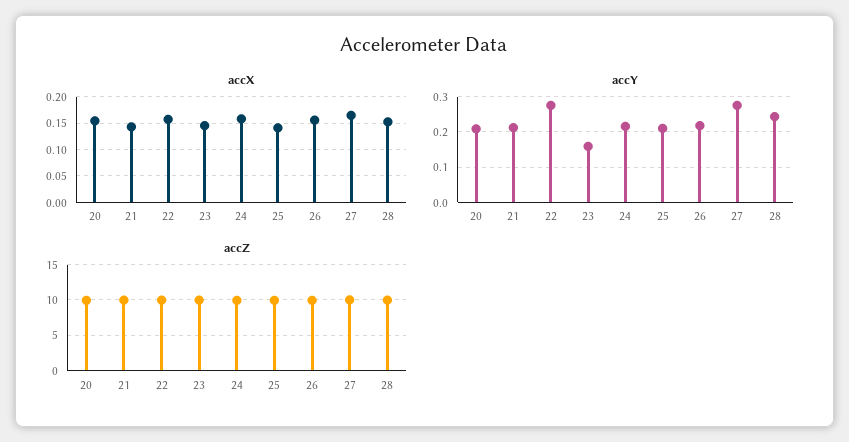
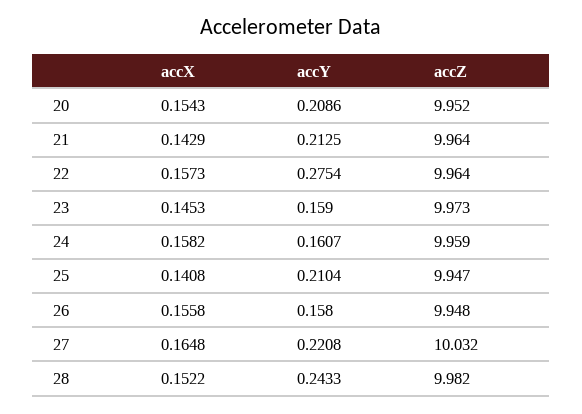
accY, 24: 0.22 -> 0.1607
accY, 26: 0.22 -> 0.158
accY, 27: 0.28 -> 0.2208

